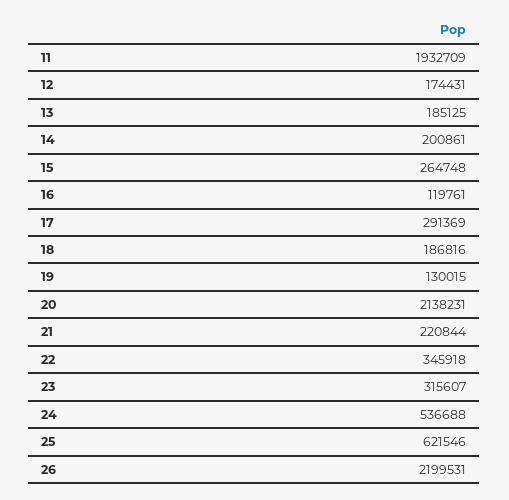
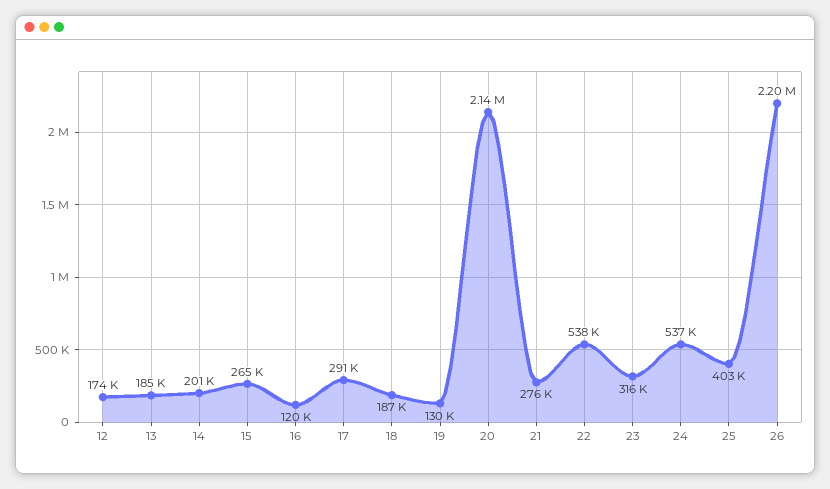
11: 1932709 -> none
21: 220844 -> 276000
22: 345918 -> 538000
25: 621546 -> 403000

